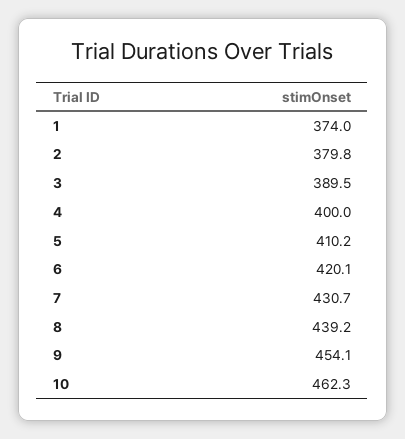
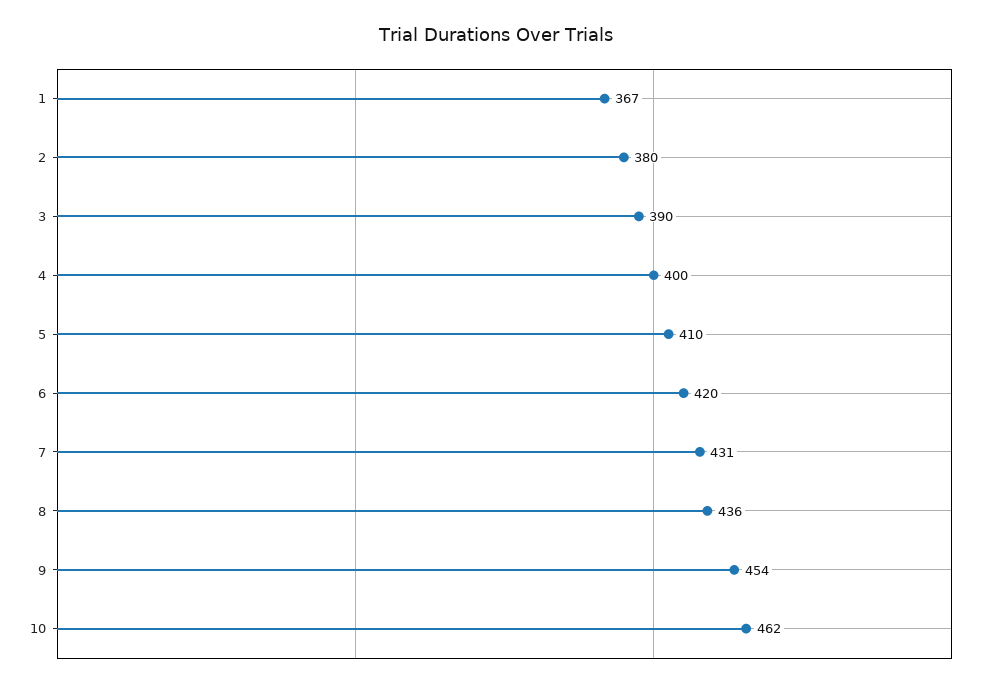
1: 374 -> 367
8: 439.2 -> 436

